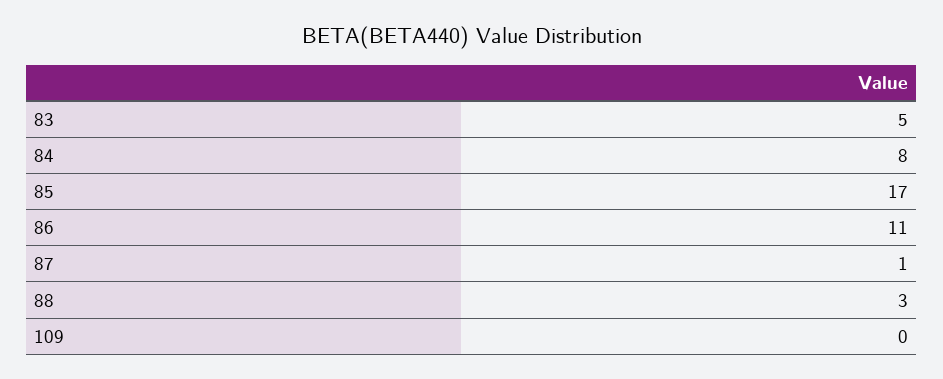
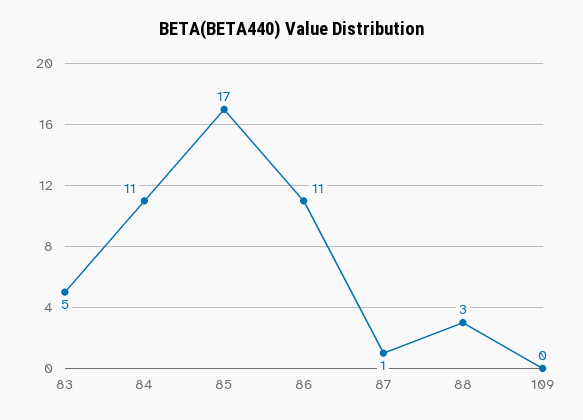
84: 8 -> 11

